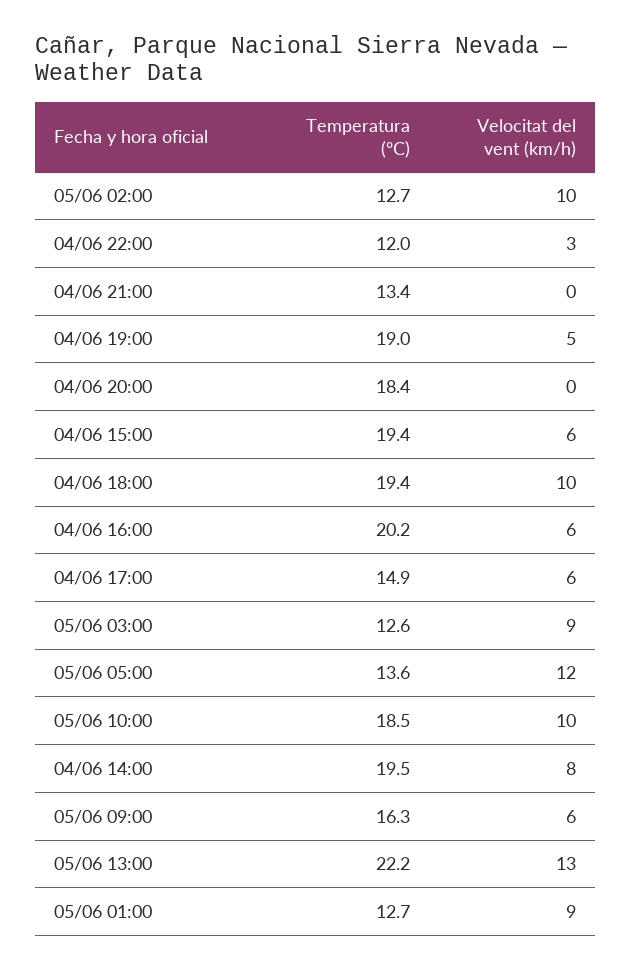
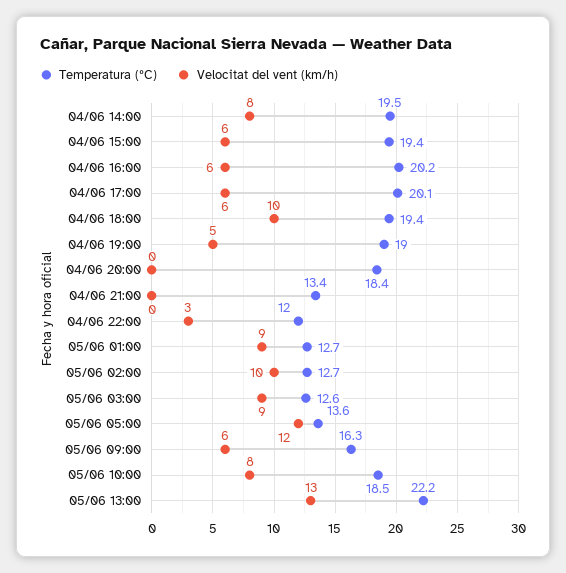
Temperatura (ºC), 04/06 17:00: 14.9 -> 20.1
Velocitat del vent (km/h), 05/06 10:00: 10 -> 8

